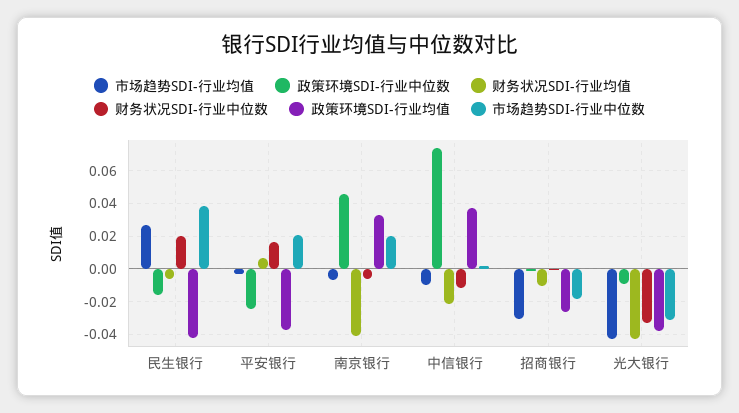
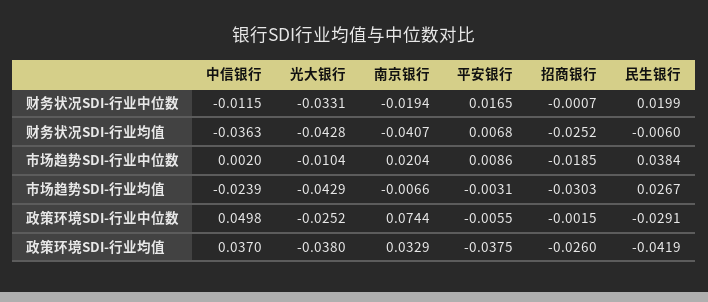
政策环境SDI-行业中位数, 民生银行: -0.015 -> -0.0291
政策环境SDI-行业中位数, 平安银行: -0.025 -> -0.0055
市场趋势SDI-行业中位数, 平安银行: 0.02 -> 0.0086
政策环境SDI-行业中位数, 南京银行: 0.045 -> 0.0744
财务状况SDI-行业中位数, 南京银行: -0.005 -> -0.0194
市场趋势SDI-行业均值, 中信银行: -0.01 -> -0.0239
政策环境SDI-行业中位数, 中信银行: 0.075 -> 0.0498
财务状况SDI-行业均值, 中信银行: -0.02 -> -0.0363
财务状况SDI-行业均值, 招商银行: -0.01 -> -0.0252
政策环境SDI-行业中位数, 光大银行: -0.01 -> -0.0252
市场趋势SDI-行业中位数, 光大银行: -0.03 -> -0.0104

